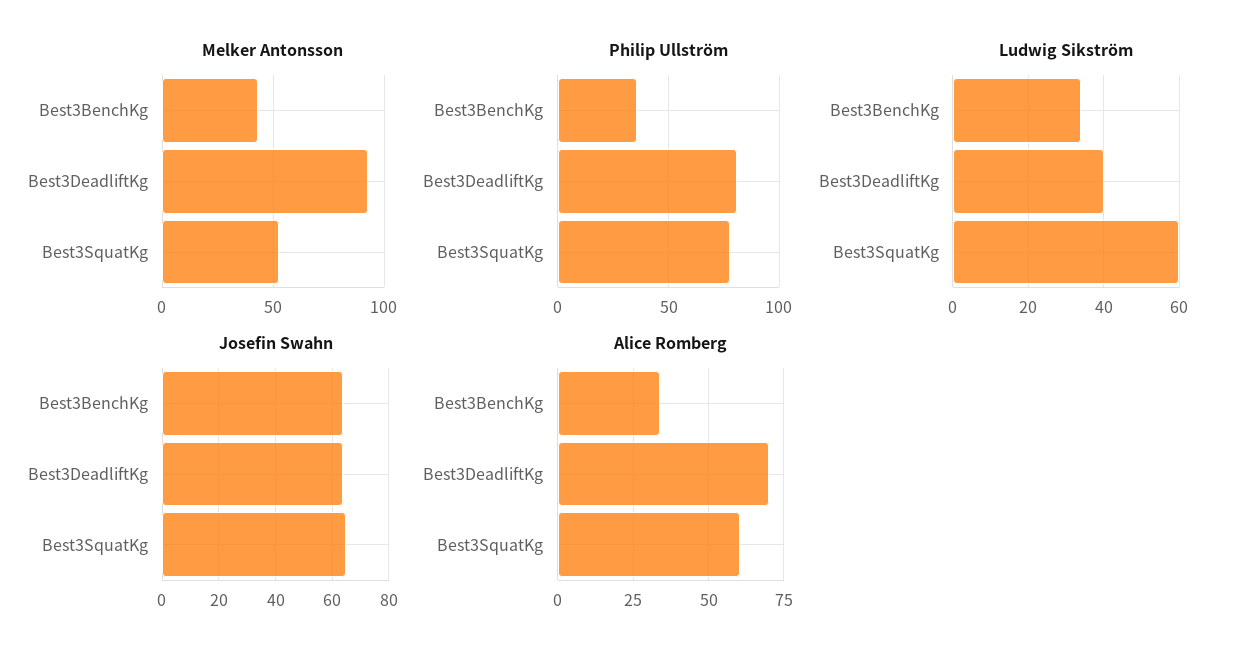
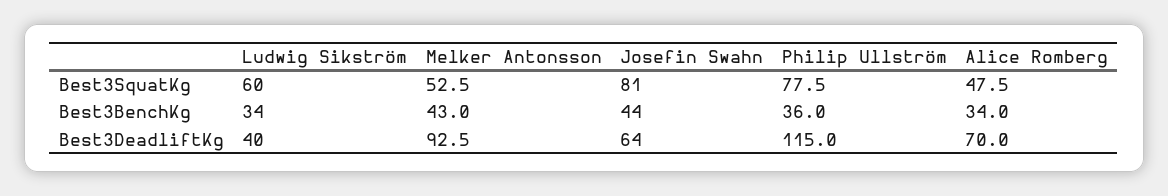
Philip Ullström, Best3DeadliftKg: 80 -> 115
Josefin Swahn, Best3BenchKg: 65 -> 44
Josefin Swahn, Best3SquatKg: 65 -> 81
Alice Romberg, Best3SquatKg: 60 -> 47.5

